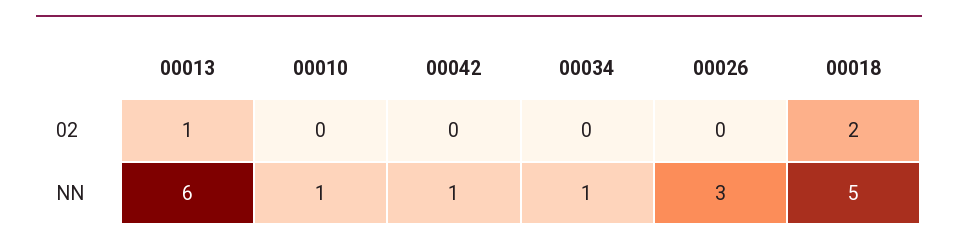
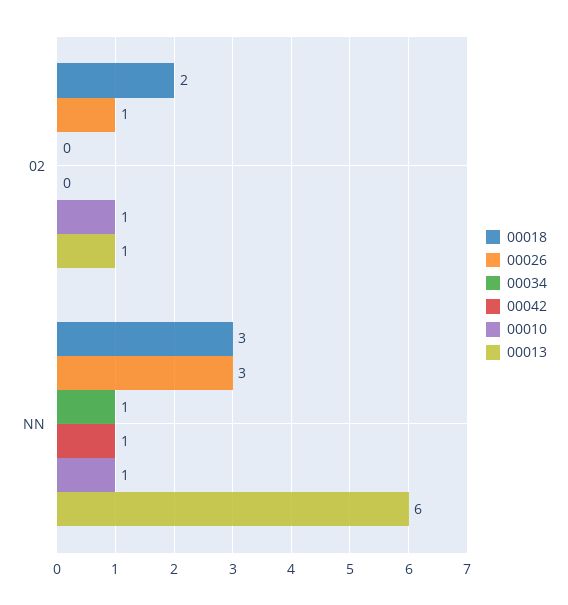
00010, 02: 0 -> 1
00026, 02: 0 -> 1
00018, NN: 5 -> 3

